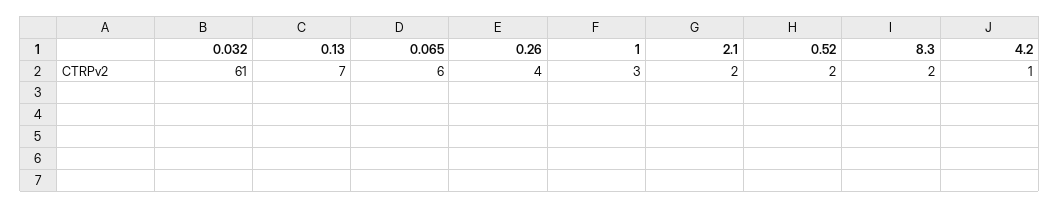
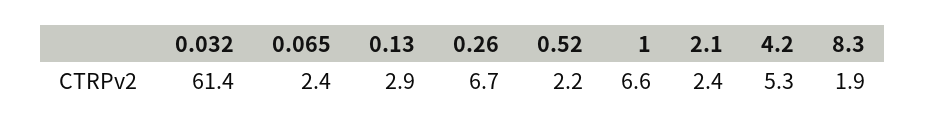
0.13: 7 -> 2.9
0.065: 6 -> 2.4
0.26: 4 -> 6.7
1: 3 -> 6.6
4.2: 1 -> 5.3

